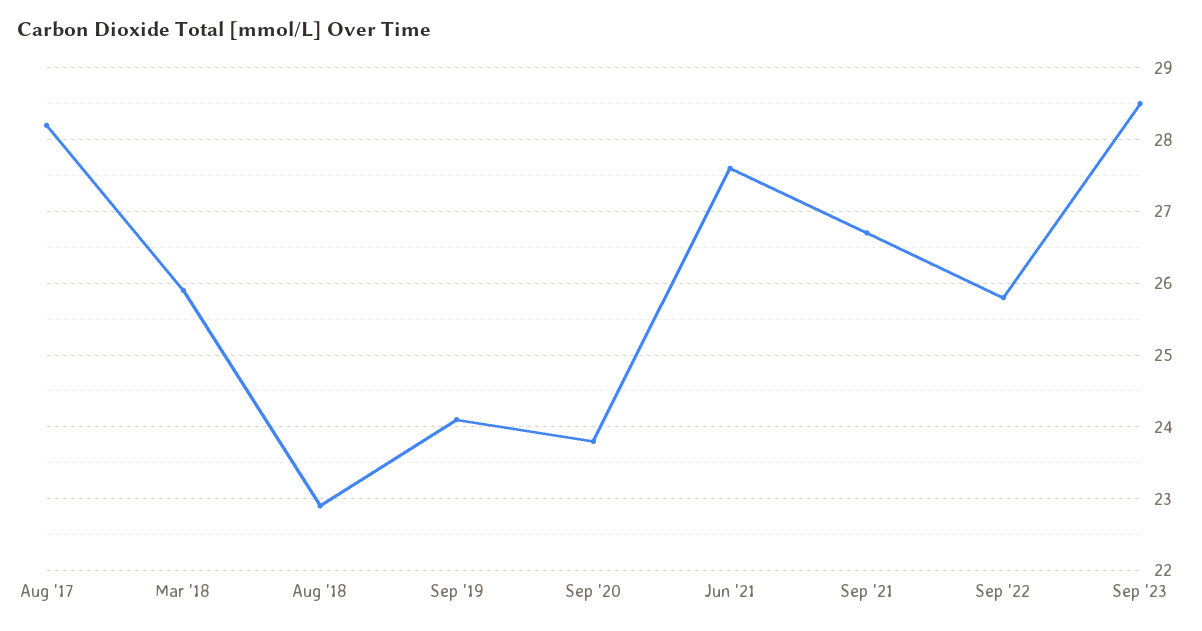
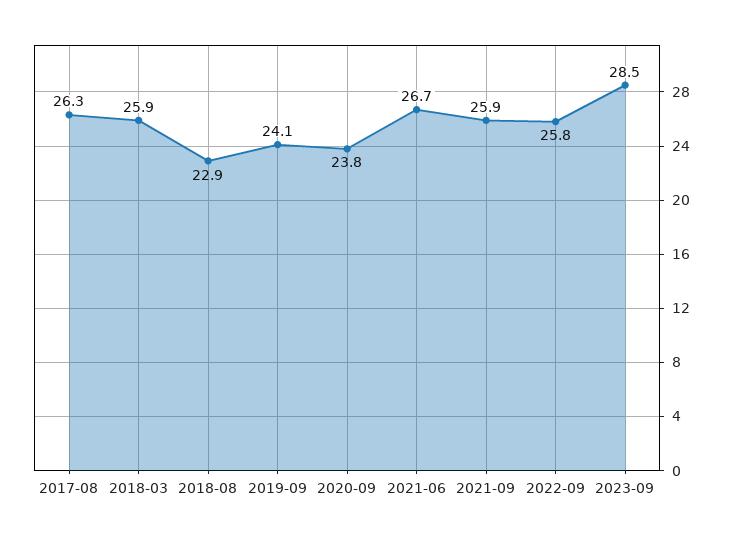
Aug '17: 28.2 -> 26.3
Jun '21: 27.6 -> 26.7
Sep '21: 26.7 -> 25.9

